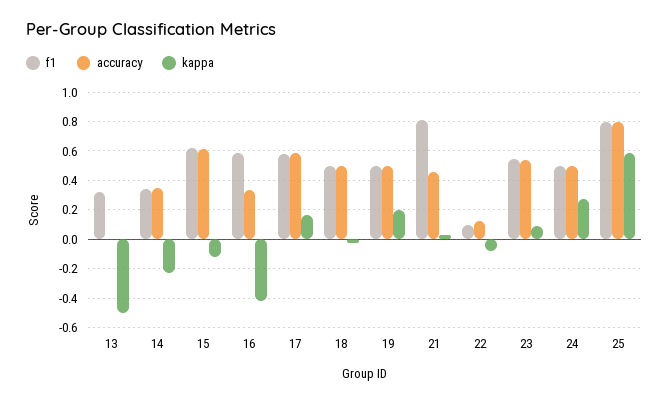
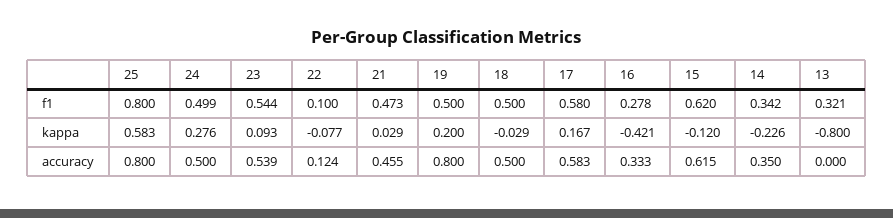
kappa, 13: -0.5 -> -0.8
f1, 16: 0.6 -> 0.278
accuracy, 19: 0.5 -> 0.8
f1, 21: 0.8 -> 0.473

